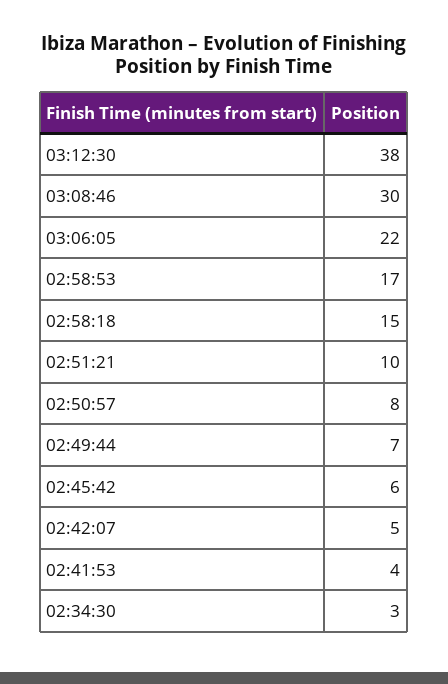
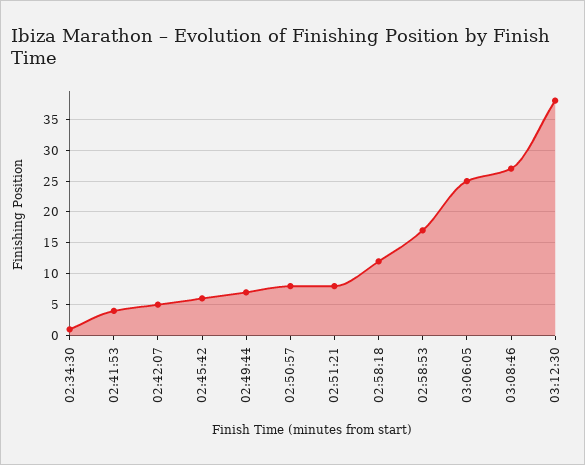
03:08:46: 30 -> 27
03:06:05: 22 -> 25
02:58:18: 15 -> 12
02:51:21: 10 -> 8
02:34:30: 3 -> 1

